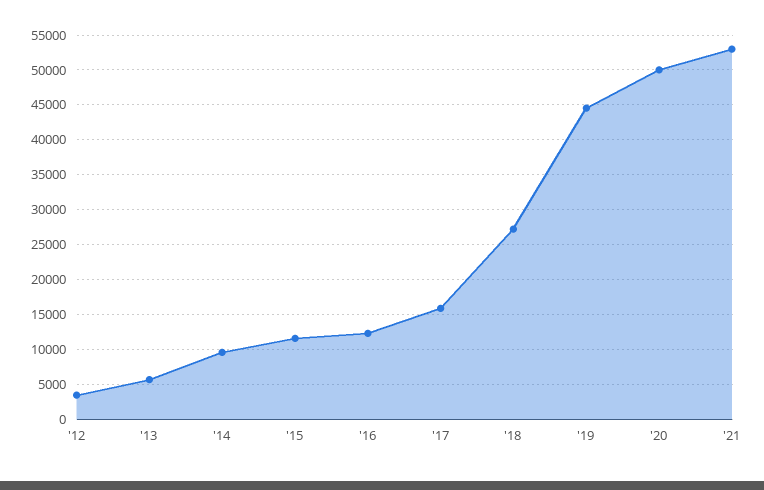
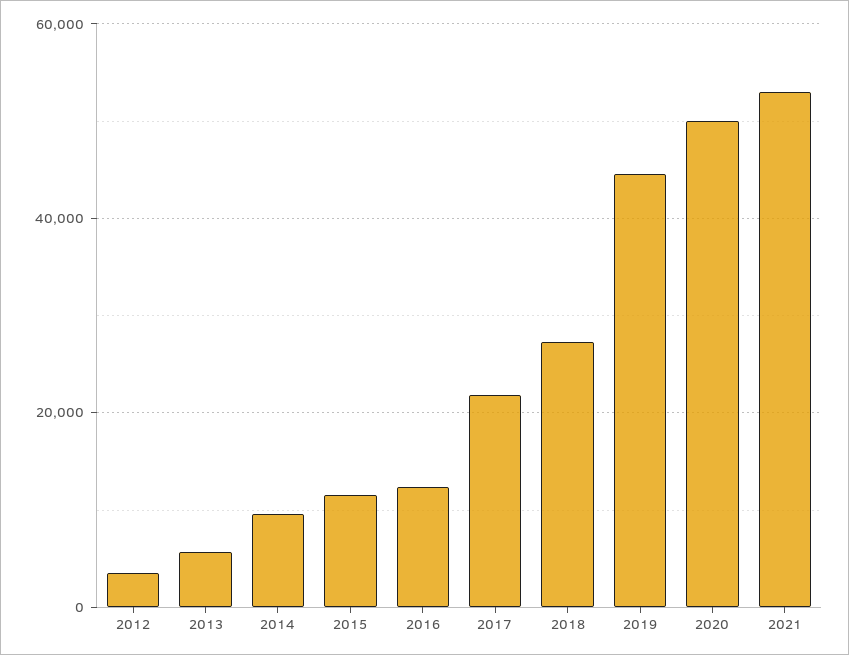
'17: 16000 -> 22000

